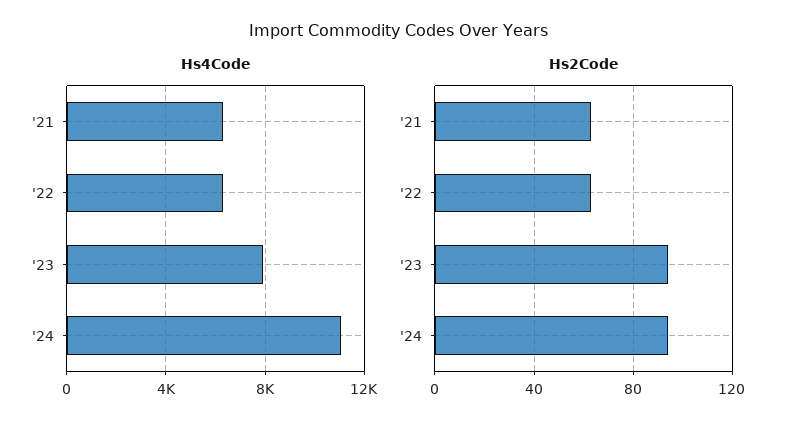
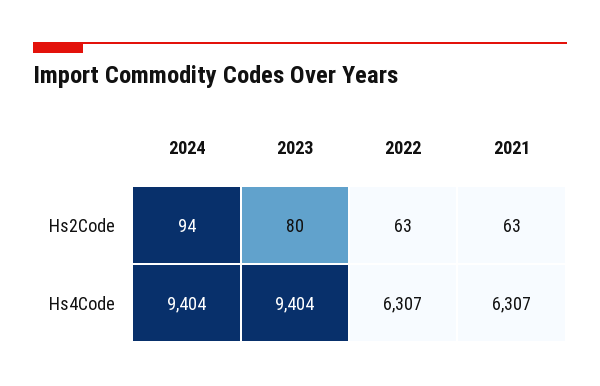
Hs4Code, '23: 8000 -> 9404
Hs4Code, '24: 11000 -> 9404
Hs2Code, '23: 95 -> 80

